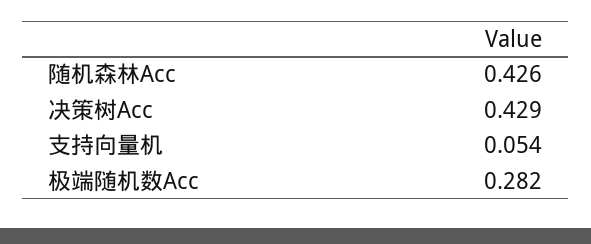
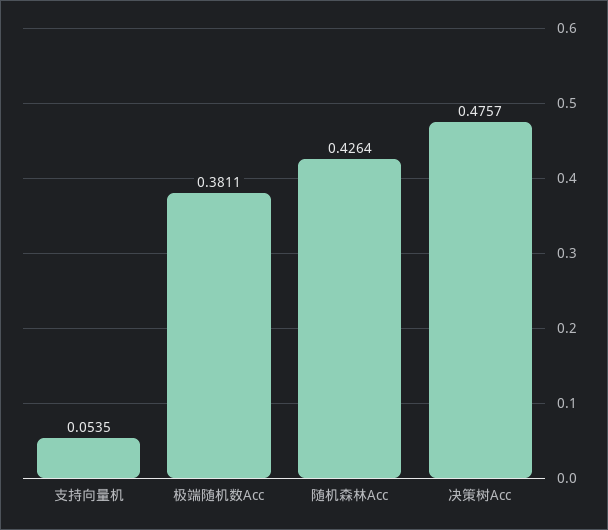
决策树Acc: 0.429 -> 0.4757
极端随机数Acc: 0.282 -> 0.3811

